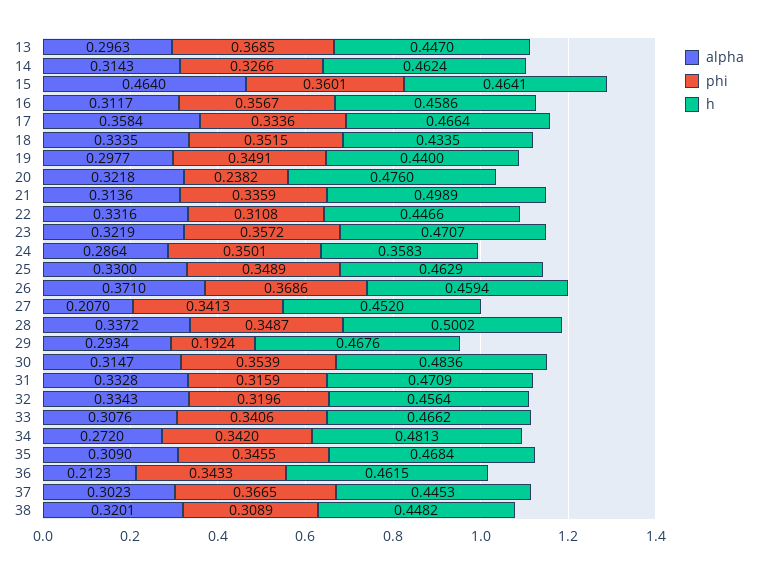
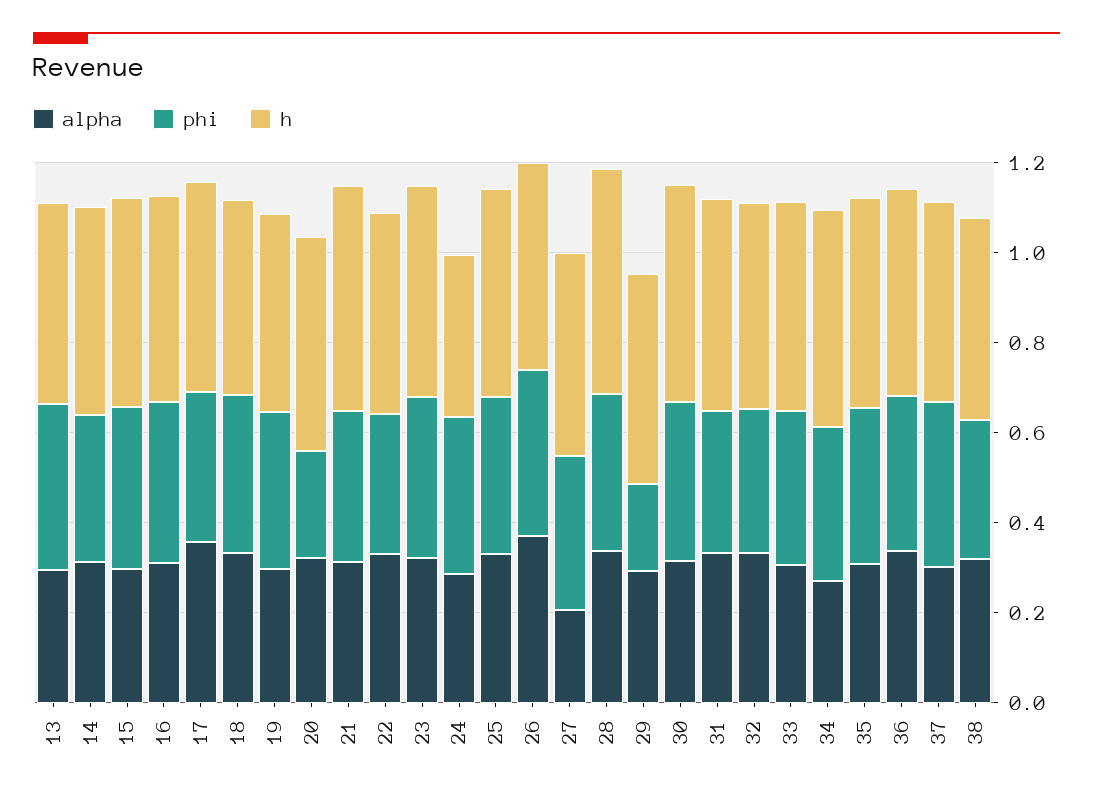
alpha, 15: 0.464 -> 0.3
alpha, 36: 0.2123 -> 0.35

